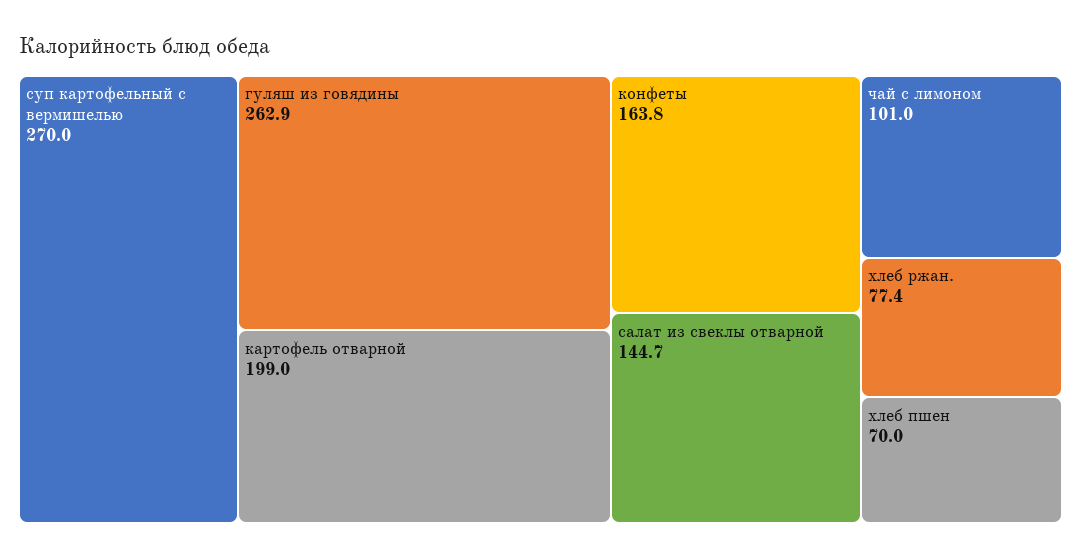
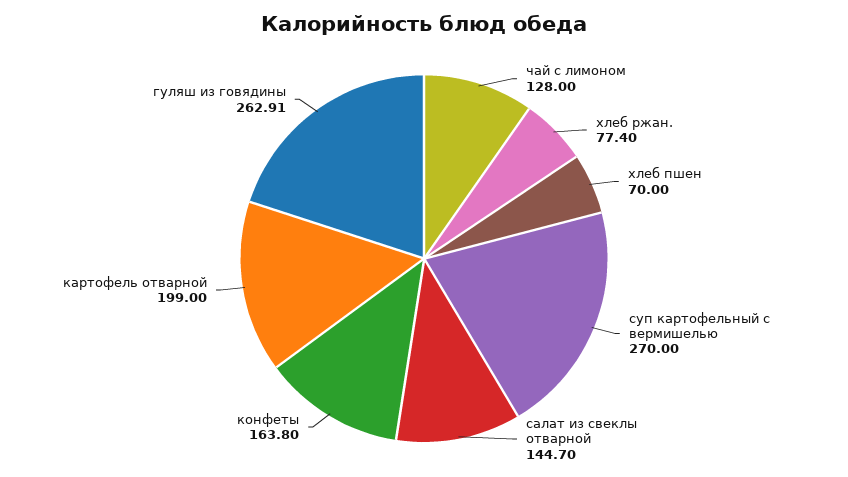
чай с лимоном: 101 -> 128

